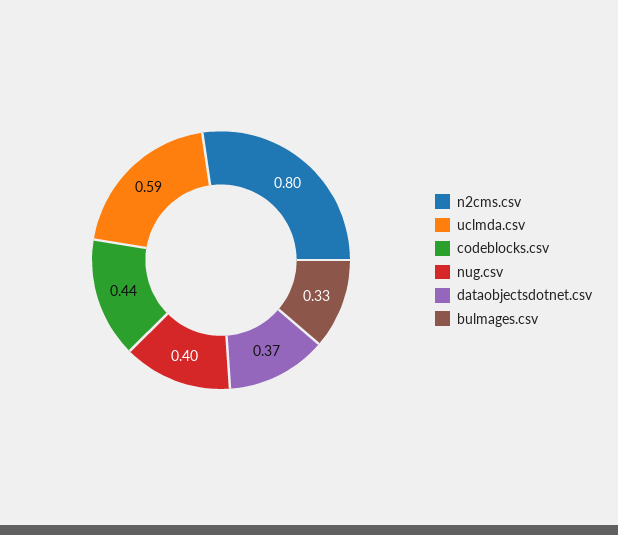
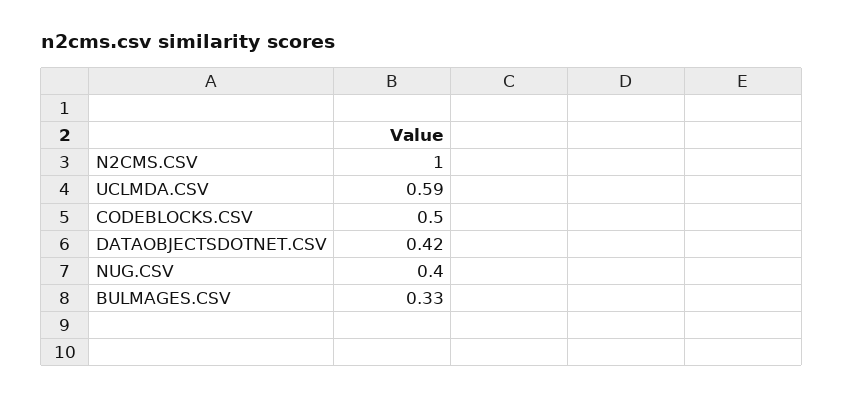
n2cms.csv: 0.8 -> 1
codeblocks.csv: 0.44 -> 0.5
dataobjectsdotnet.csv: 0.37 -> 0.42

